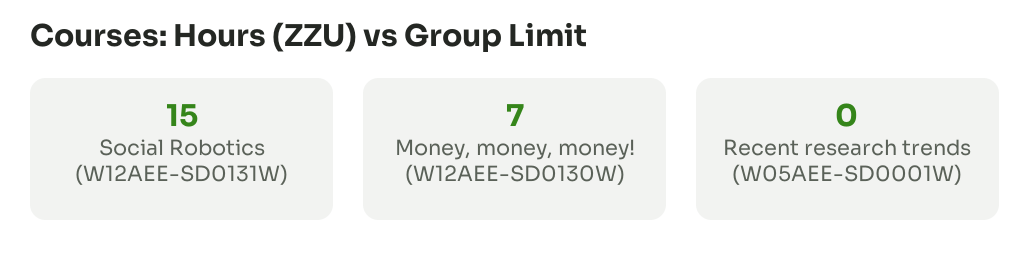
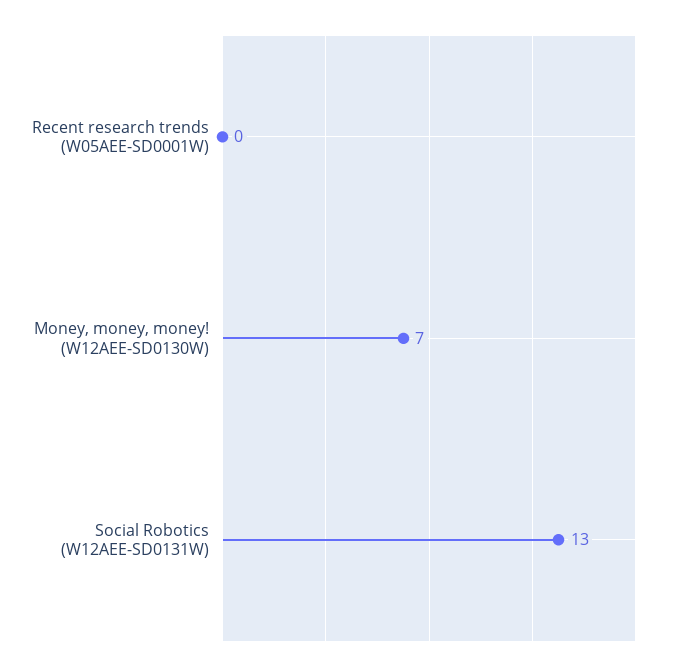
Social Robotics (W12AEE-SD0131W): 15 -> 13

